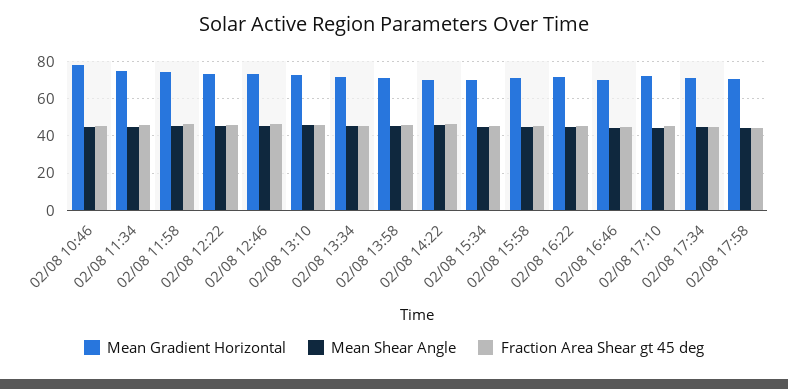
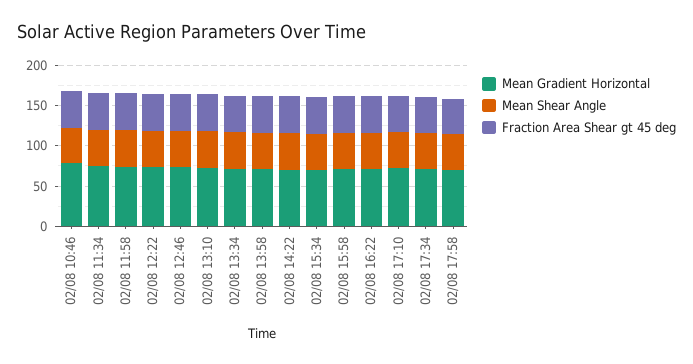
Mean Gradient Horizontal, 02/08 16:46: 70 -> none
Mean Shear Angle, 02/08 16:46: 45 -> none
Fraction Area Shear gt 45 deg, 02/08 16:46: 45 -> none

